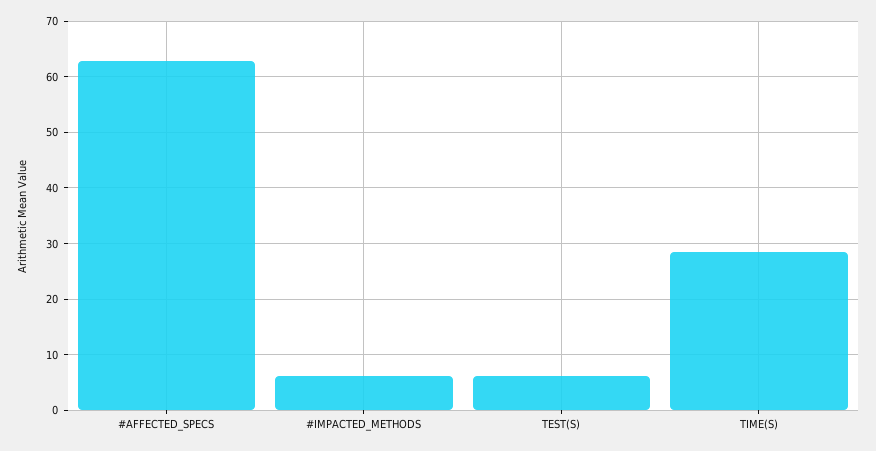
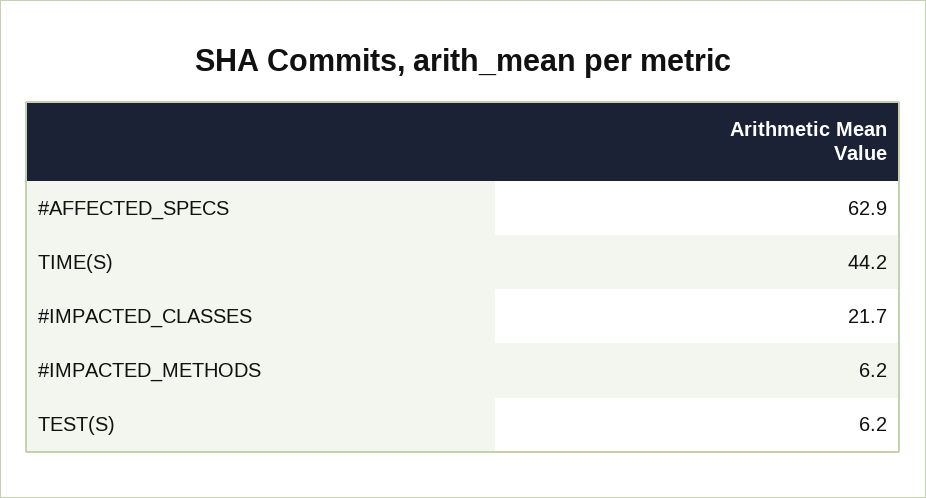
TIME(S): 28 -> 44.2
#IMPACTED_CLASSES: none -> 21.7

